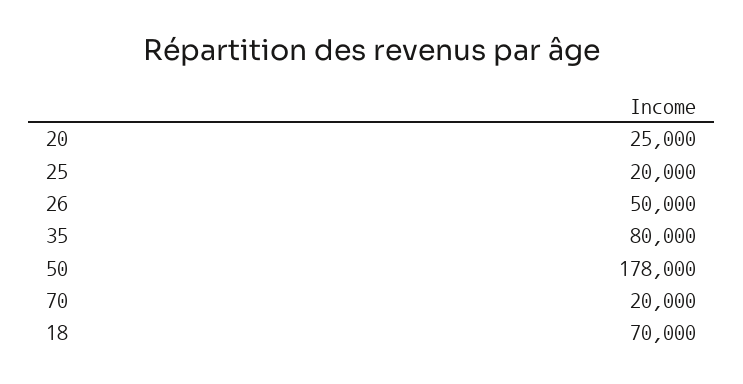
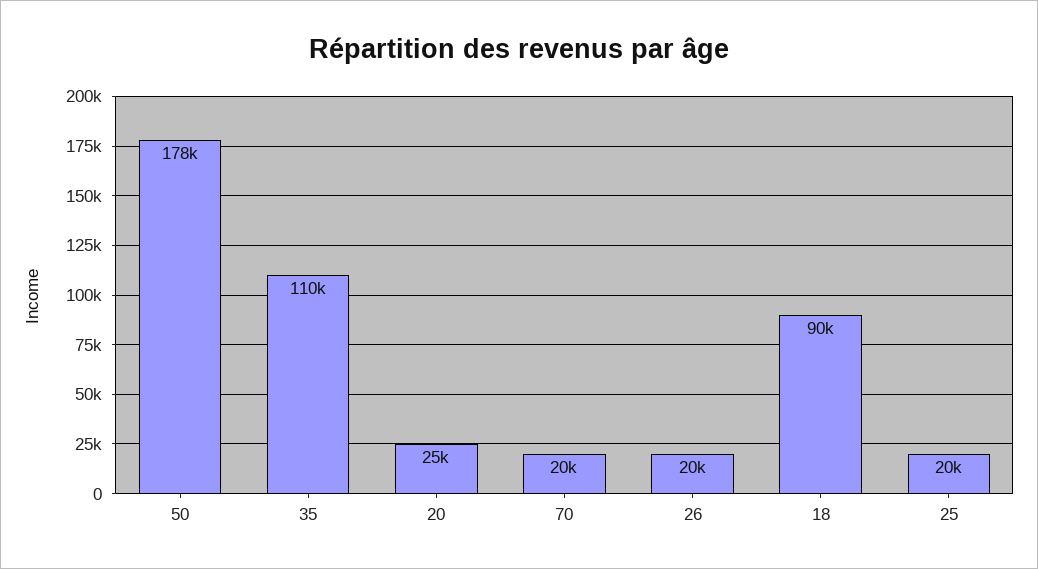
26: 50000 -> 20000
35: 80000 -> 110000
18: 70000 -> 90000

